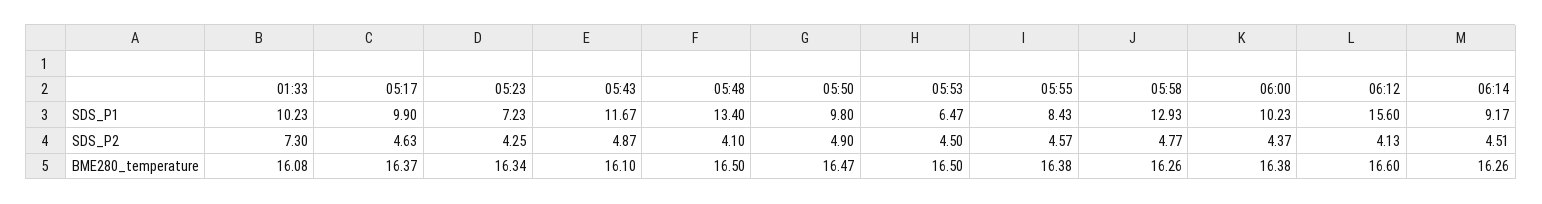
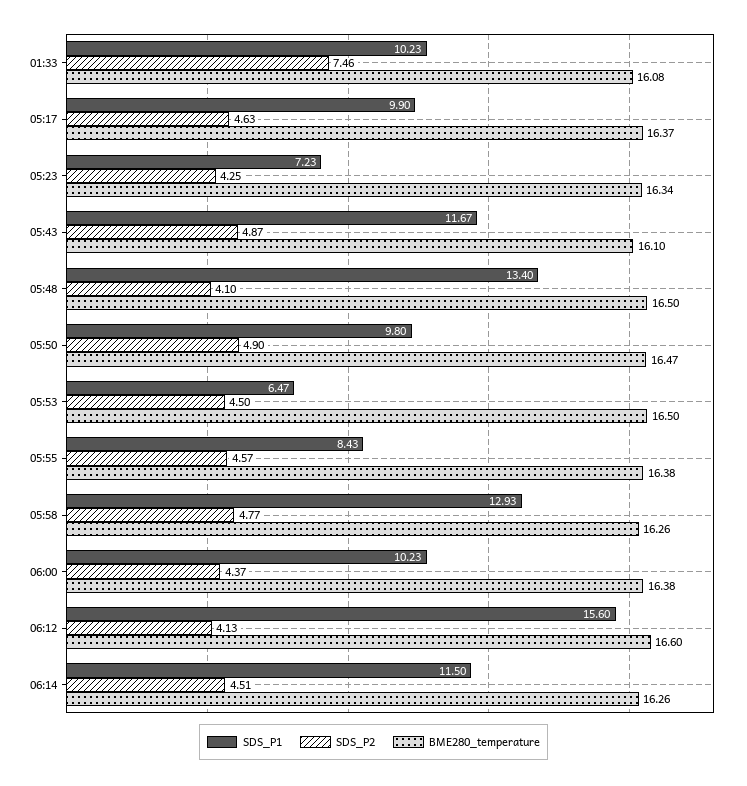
SDS_P1, 06:14: 9.17 -> 11.5
SDS_P2, 01:33: 7.3 -> 7.46

